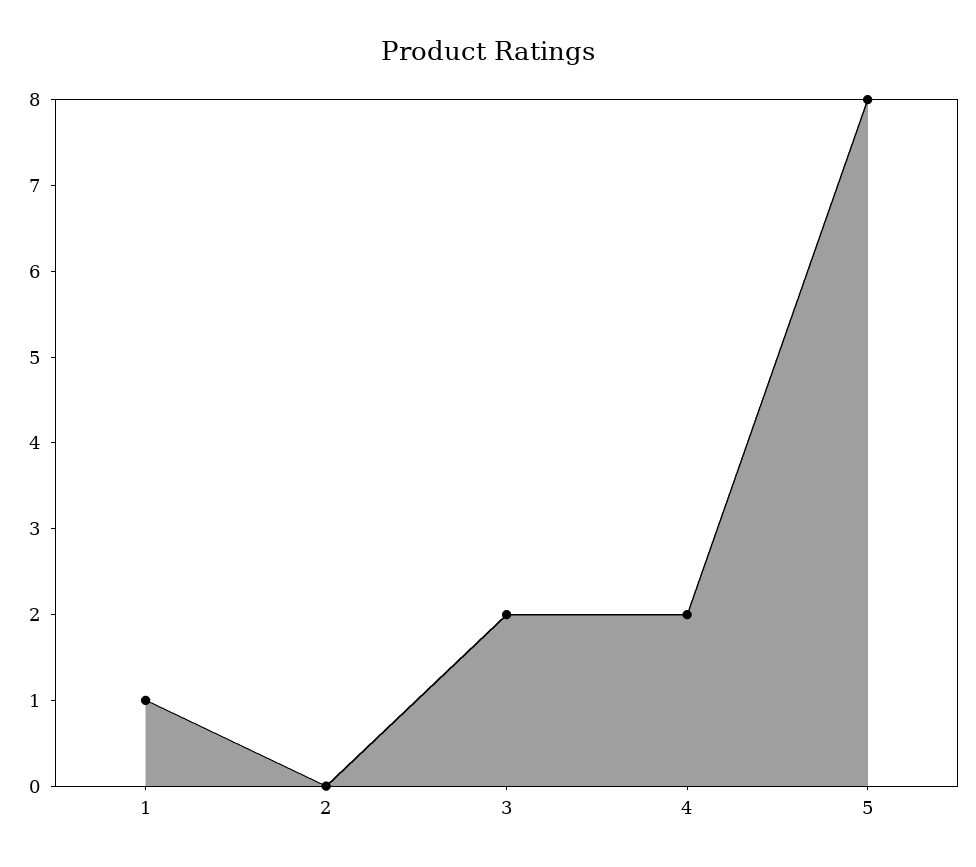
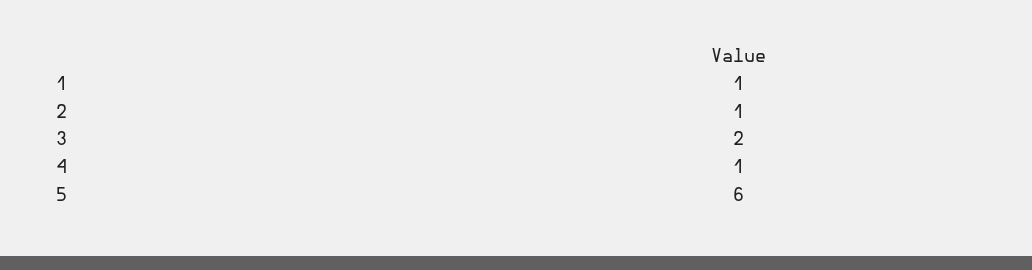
2: 0 -> 1
4: 2 -> 1
5: 8 -> 6

